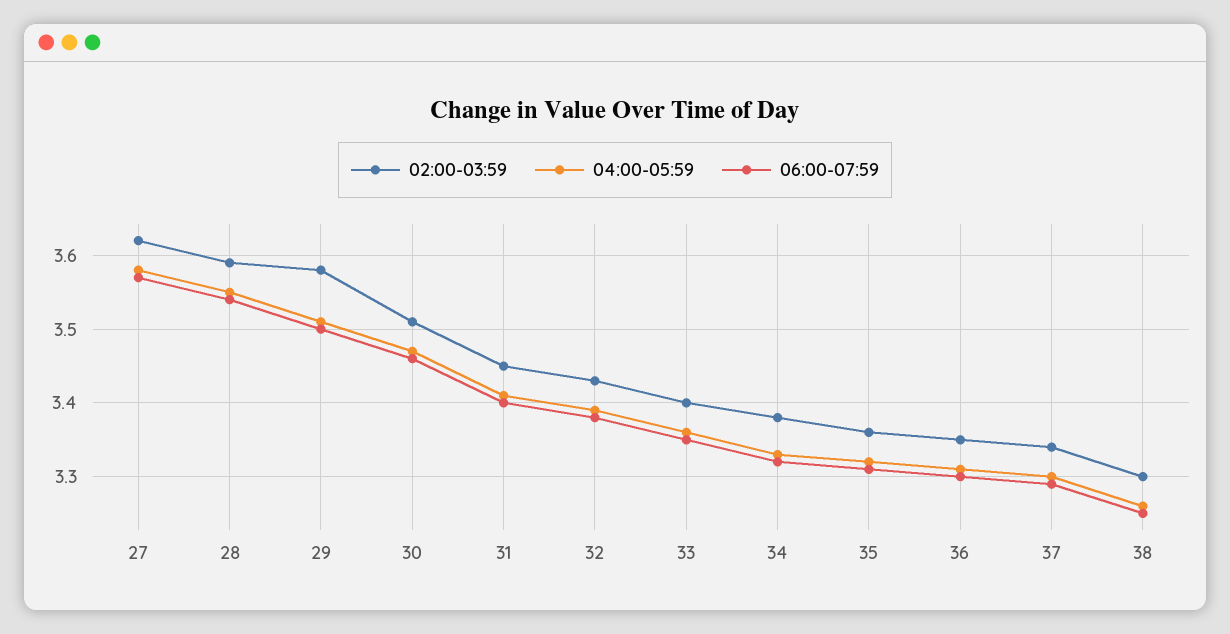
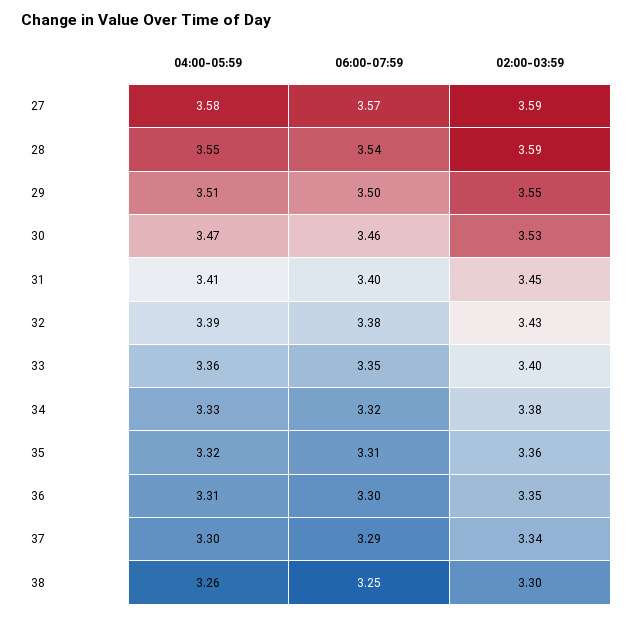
02:00-03:59, 27: 3.62 -> 3.59
02:00-03:59, 29: 3.58 -> 3.55
02:00-03:59, 30: 3.51 -> 3.53

